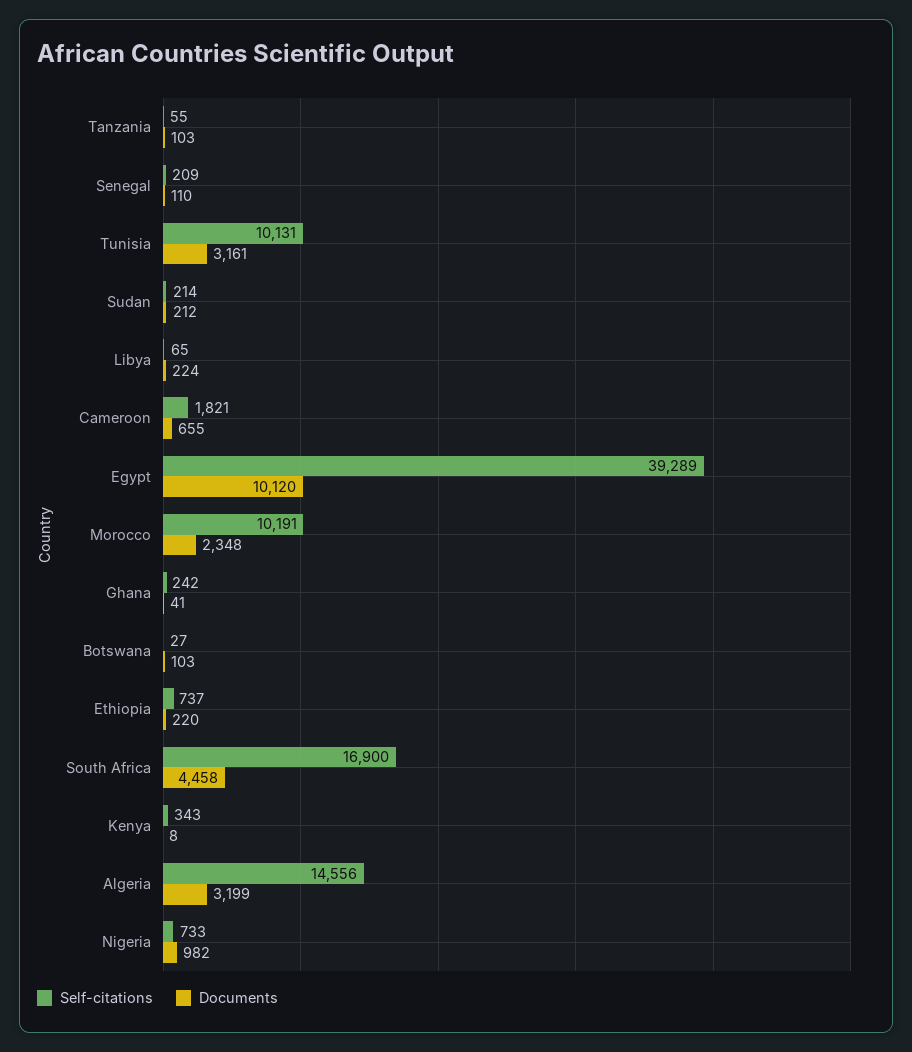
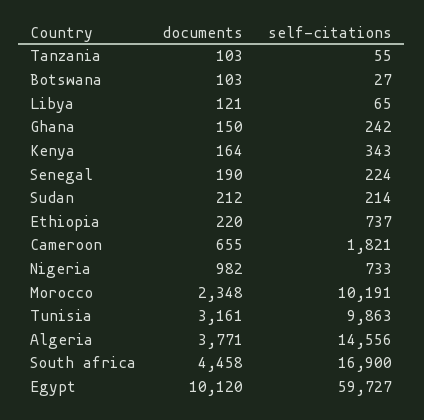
Self-citations, Senegal: 209 -> 224
Documents, Senegal: 110 -> 190
Self-citations, Tunisia: 10131 -> 9863
Documents, Libya: 224 -> 121
Self-citations, Egypt: 39289 -> 59727
Documents, Ghana: 41 -> 150
Documents, Kenya: 8 -> 164
Documents, Algeria: 3199 -> 3771

